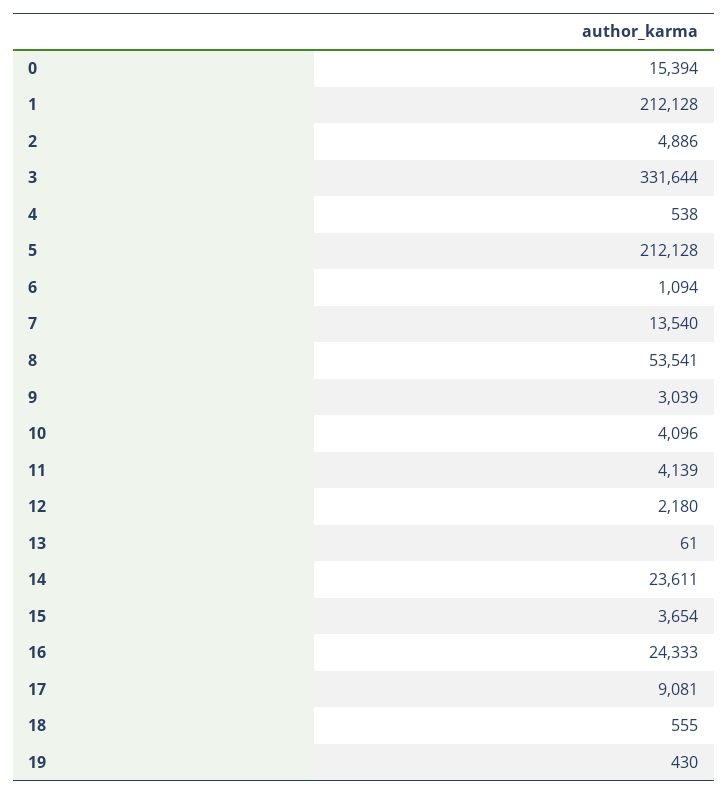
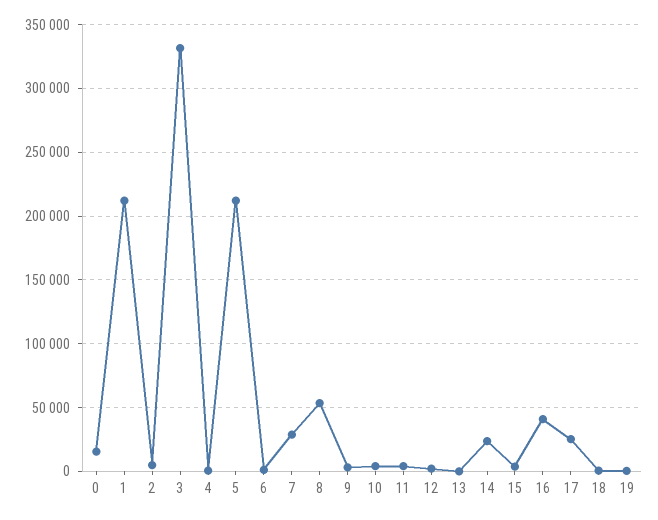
7: 13540 -> 30000
16: 24333 -> 40000
17: 9081 -> 25000

